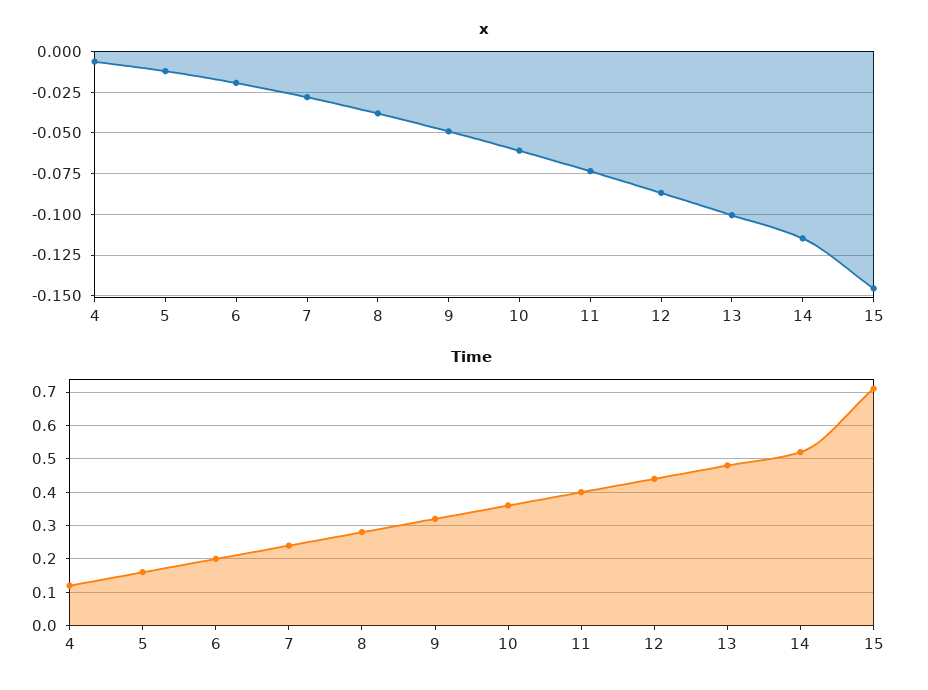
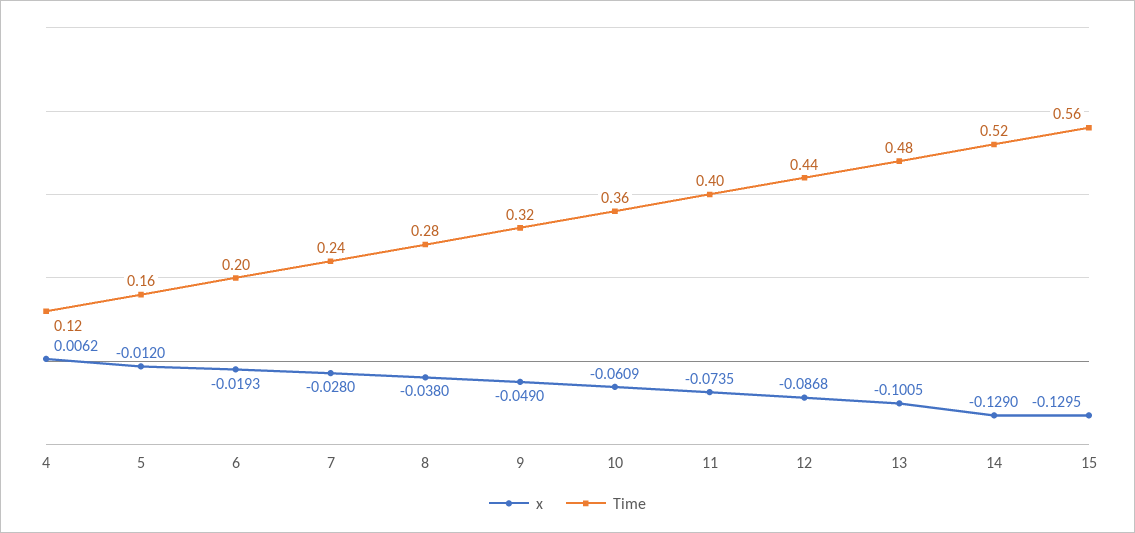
x, 4: -0.005 -> 0.0062
x, 14: -0.115 -> -0.129
x, 15: -0.145 -> -0.1295
Time, 15: 0.7 -> 0.56

